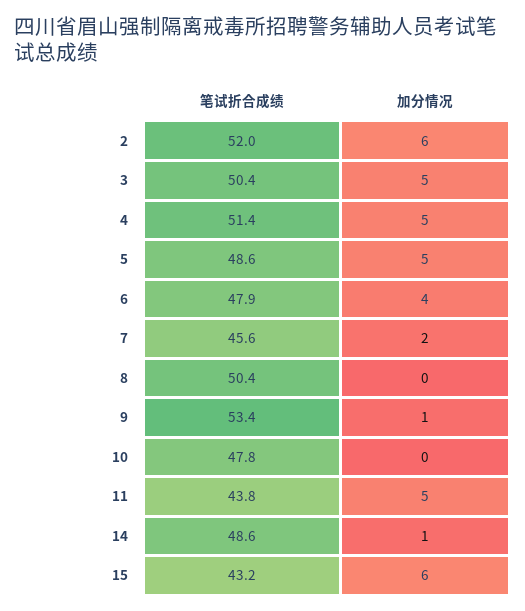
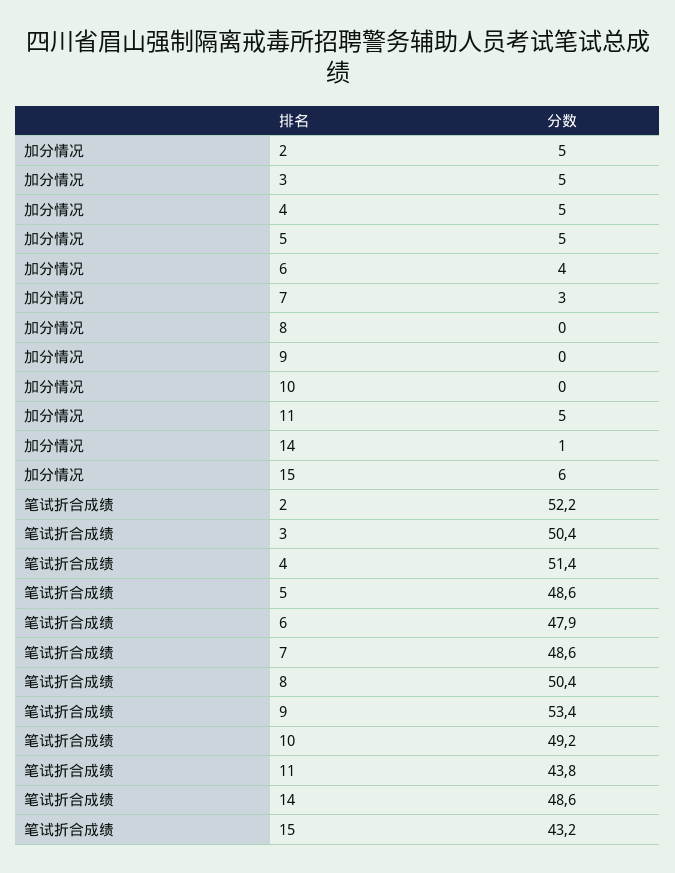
笔试折合成绩, 2: 52 -> 52.2
加分情况, 2: 6 -> 5
笔试折合成绩, 7: 45.6 -> 48.6
加分情况, 7: 2 -> 3
加分情况, 9: 1 -> 0
笔试折合成绩, 10: 47.8 -> 49.2

